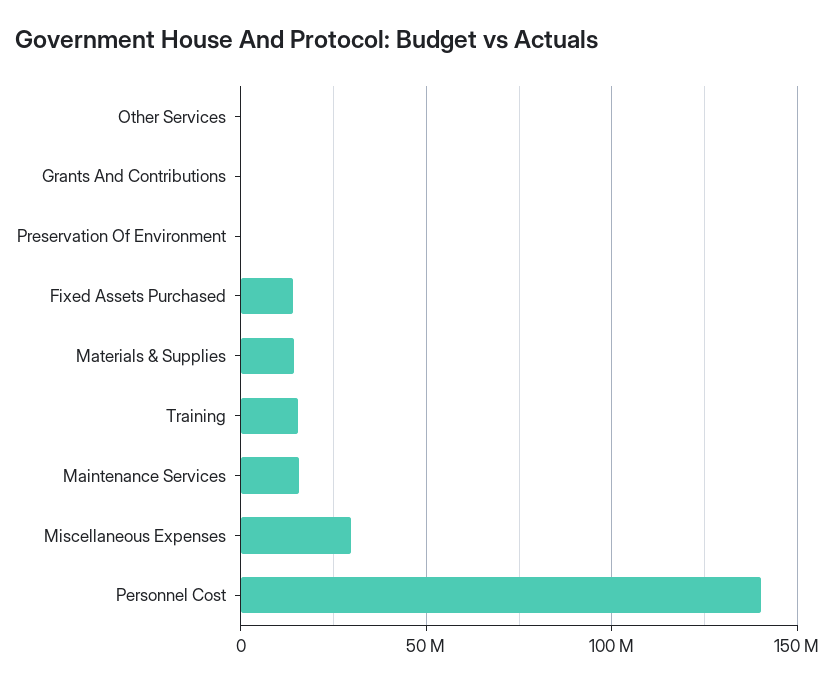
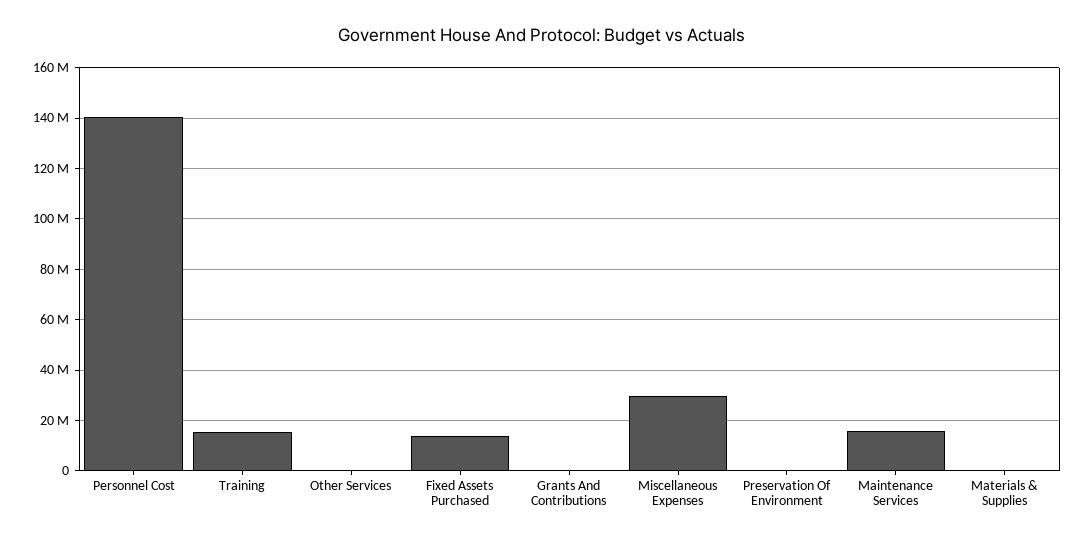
Materials & Supplies: 15000000 -> 0

